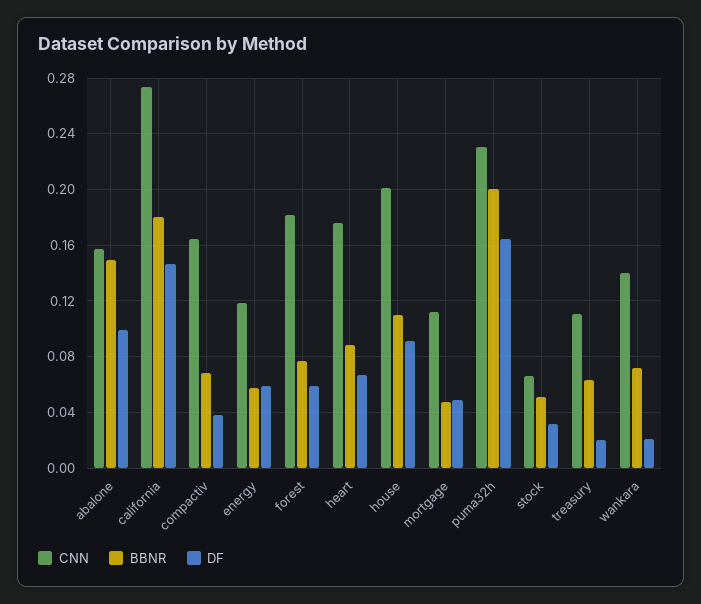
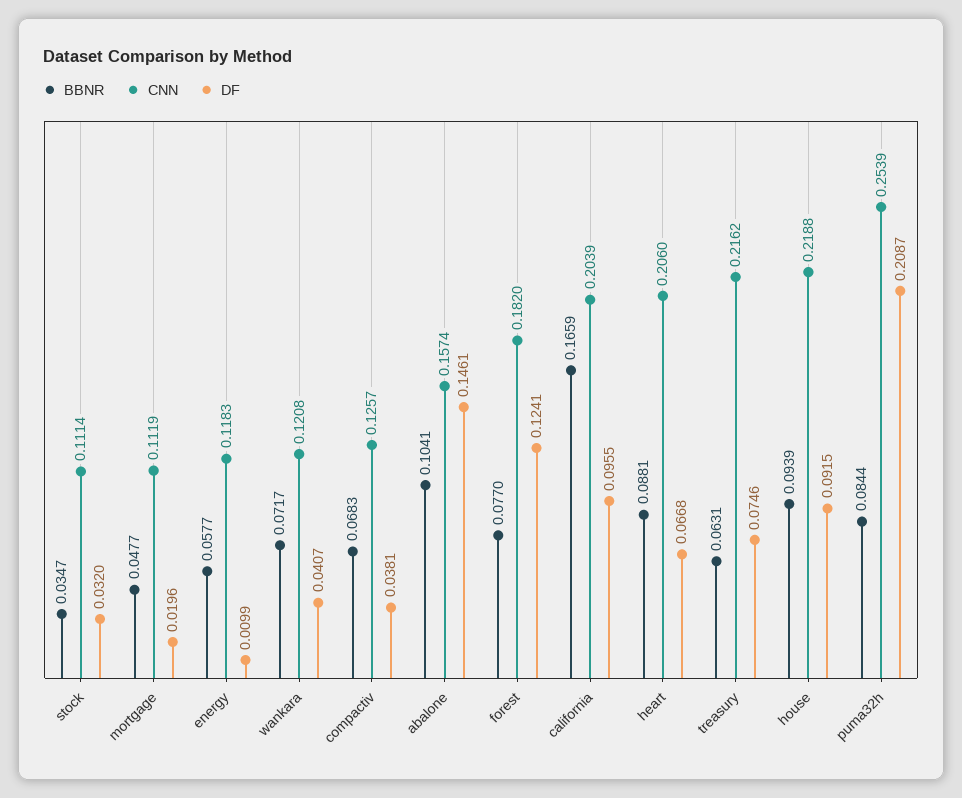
BBNR, abalone: 0.15 -> 0.1041
DF, abalone: 0.1 -> 0.1461
CNN, california: 0.275 -> 0.2039
BBNR, california: 0.18 -> 0.1659
DF, california: 0.145 -> 0.0955
CNN, compactiv: 0.165 -> 0.1257
DF, energy: 0.06 -> 0.0099
DF, forest: 0.06 -> 0.1241
CNN, heart: 0.175 -> 0.206
CNN, house: 0.2 -> 0.2188
BBNR, house: 0.11 -> 0.0939
DF, mortgage: 0.05 -> 0.0196
CNN, puma32h: 0.23 -> 0.2539
BBNR, puma32h: 0.2 -> 0.0844
DF, puma32h: 0.165 -> 0.2087
CNN, stock: 0.065 -> 0.1114
BBNR, stock: 0.05 -> 0.0347
CNN, treasury: 0.11 -> 0.2162
DF, treasury: 0.02 -> 0.0746
CNN, wankara: 0.14 -> 0.1208
DF, wankara: 0.02 -> 0.0407

